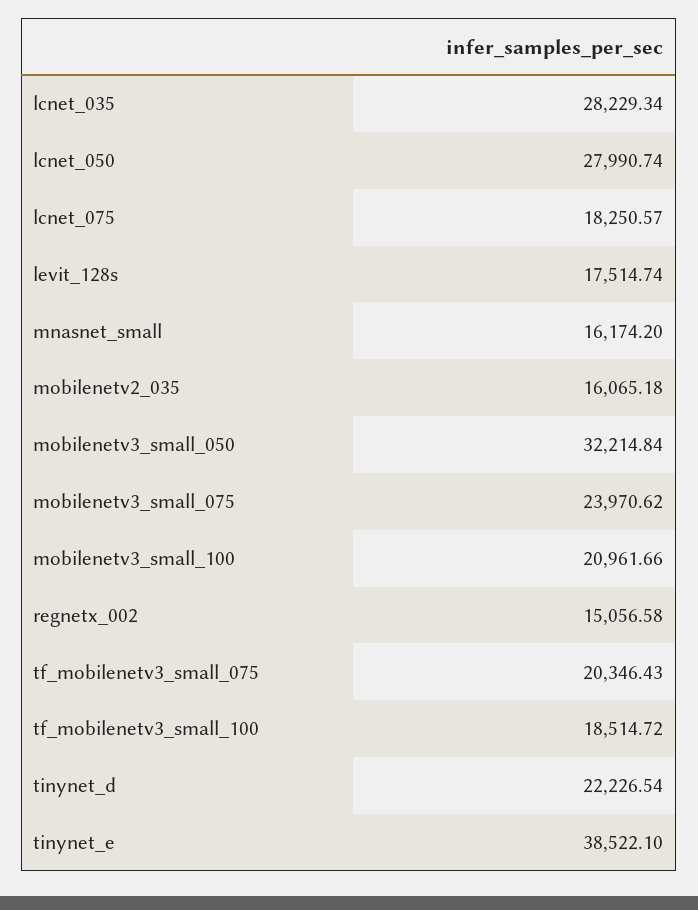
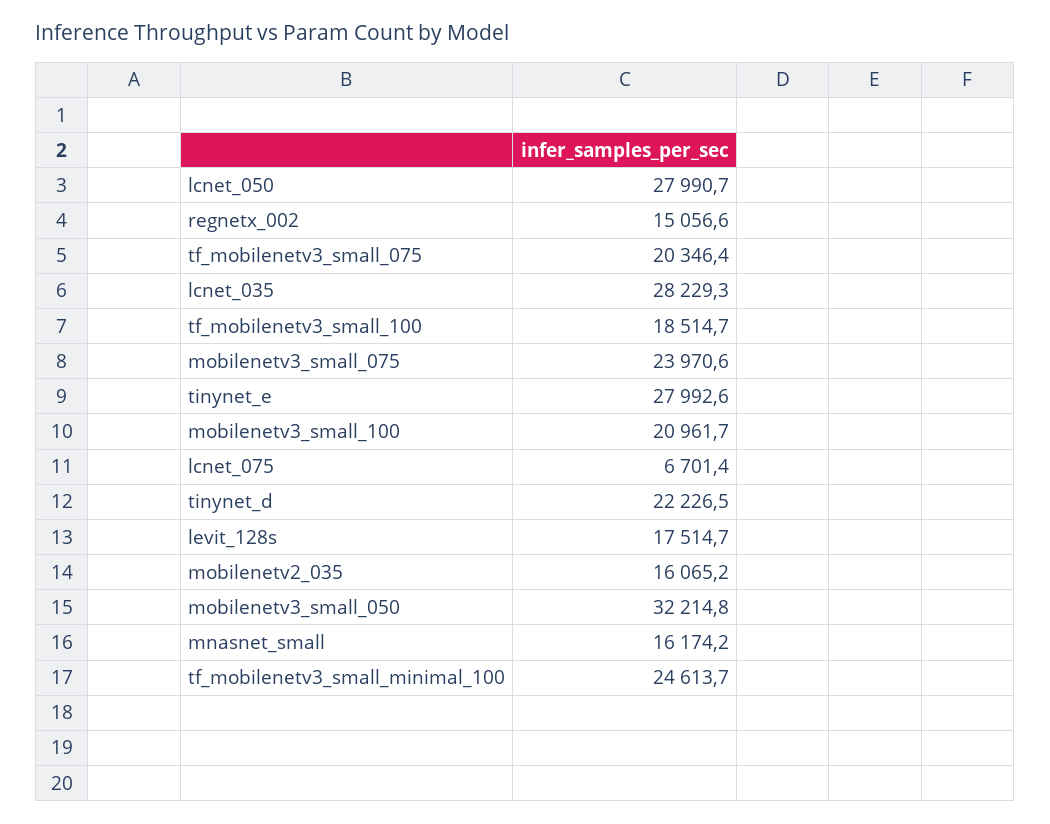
lcnet_075: 18250.57 -> 6701.4
tinynet_e: 38522.1 -> 27992.6
tf_mobilenetv3_small_minimal_100: none -> 24613.7

